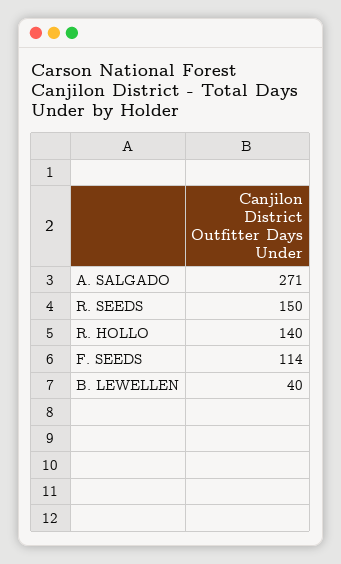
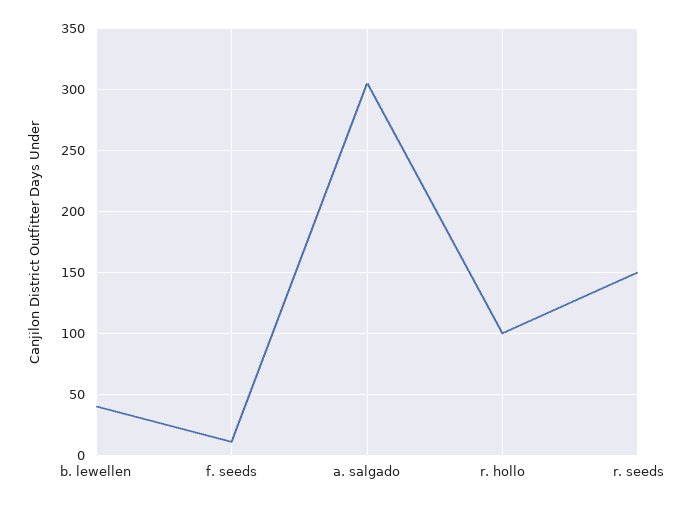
A. SALGADO: 271 -> 305
R. HOLLO: 140 -> 100
F. SEEDS: 114 -> 10

